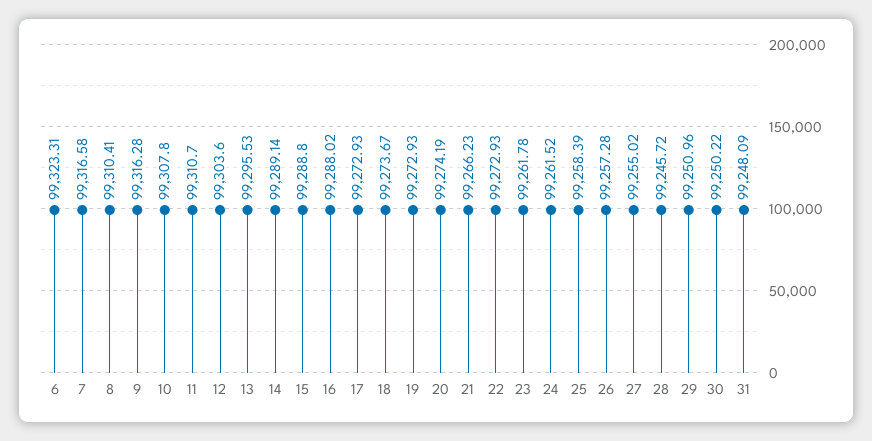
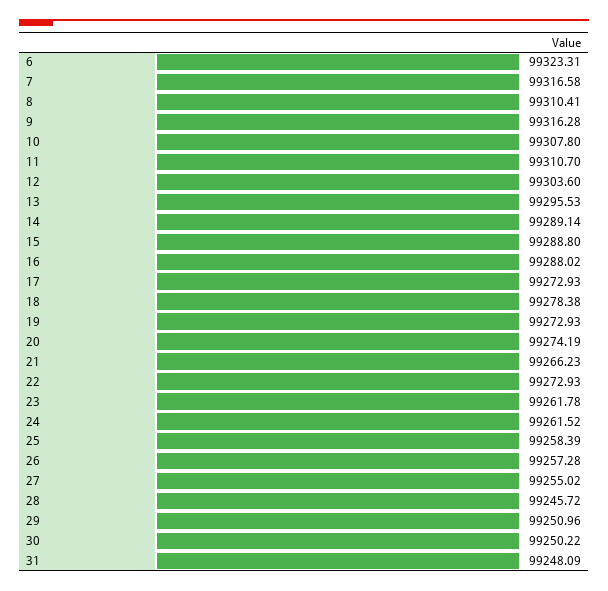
18: 99273.67 -> 99278.38

